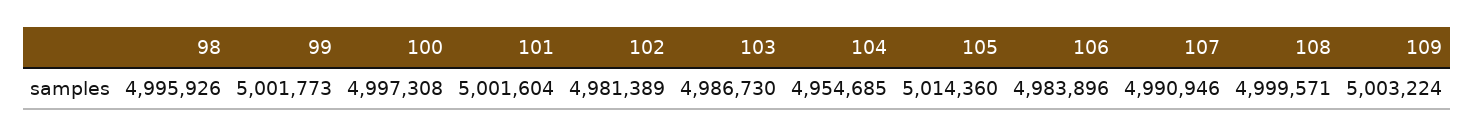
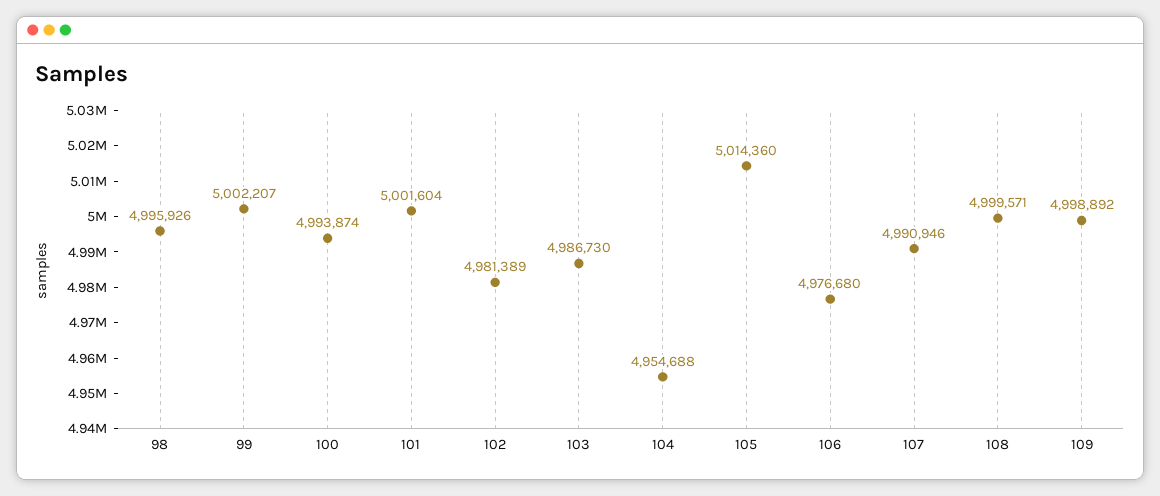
99: 5001773 -> 5002207
100: 4997308 -> 4993874
104: 4954685 -> 4954688
106: 4983896 -> 4976680
109: 5003224 -> 4998892

